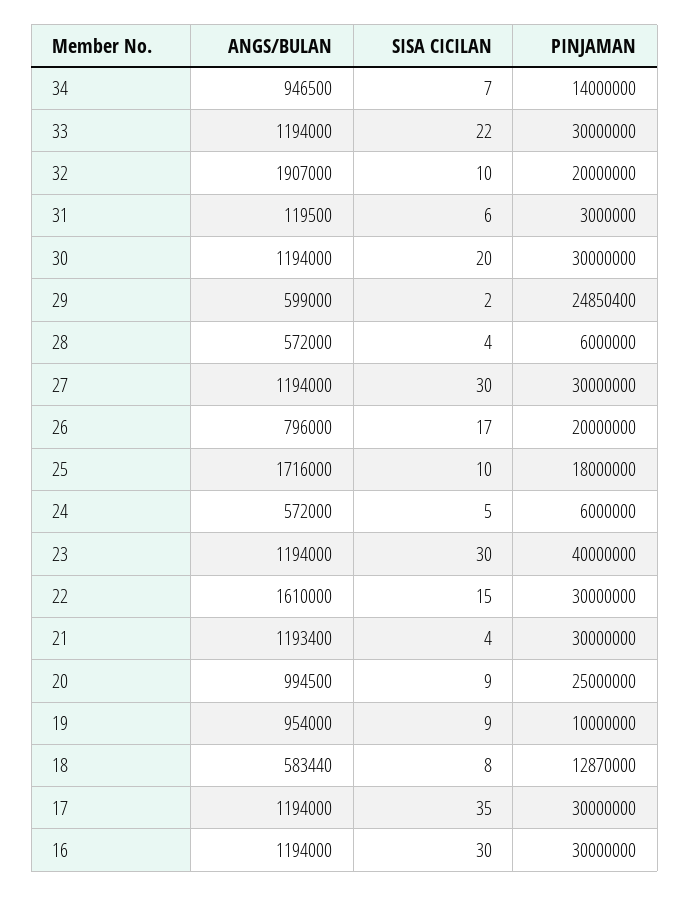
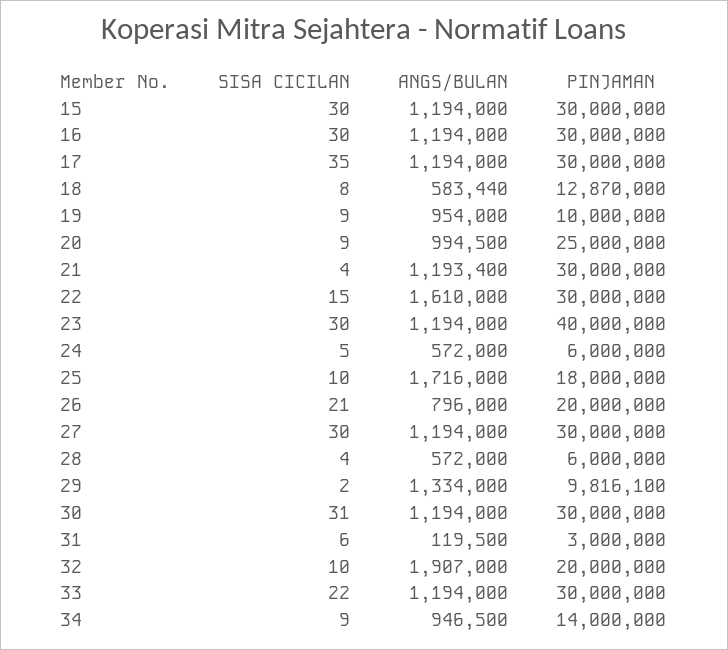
SISA CICILAN, 34: 7 -> 9
SISA CICILAN, 30: 20 -> 31
ANGS/BULAN, 29: 599000 -> 1334000
PINJAMAN, 29: 24850400 -> 9816100
SISA CICILAN, 26: 17 -> 21
SISA CICILAN, 15: none -> 30
ANGS/BULAN, 15: none -> 1194000
PINJAMAN, 15: none -> 30000000

